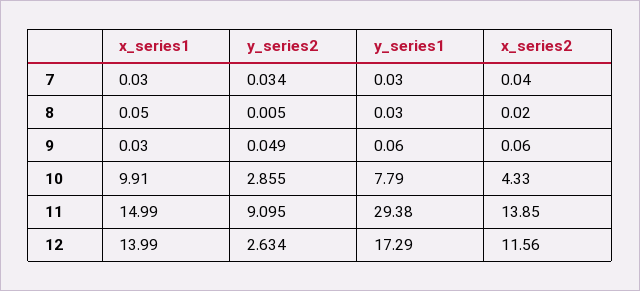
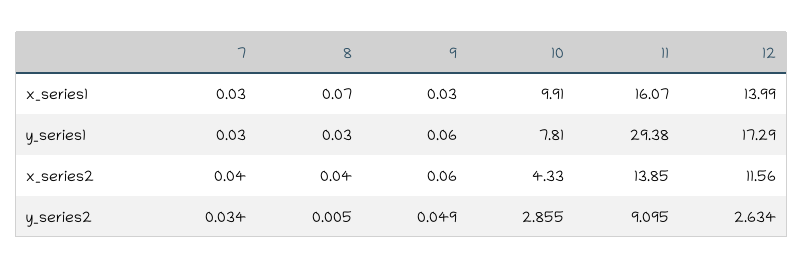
x_series1, 8: 0.05 -> 0.07
x_series2, 8: 0.02 -> 0.04
y_series1, 10: 7.79 -> 7.81
x_series1, 11: 14.99 -> 16.07

